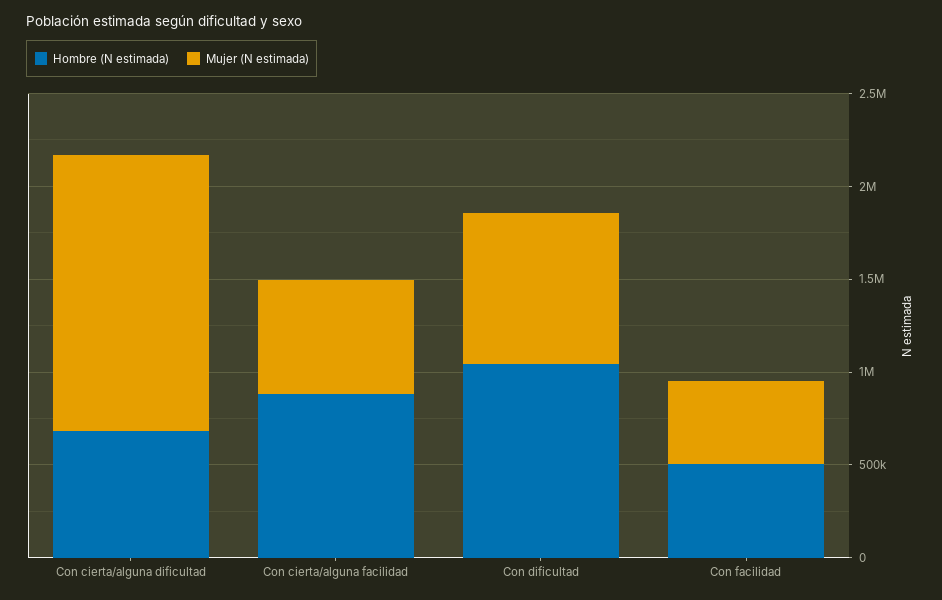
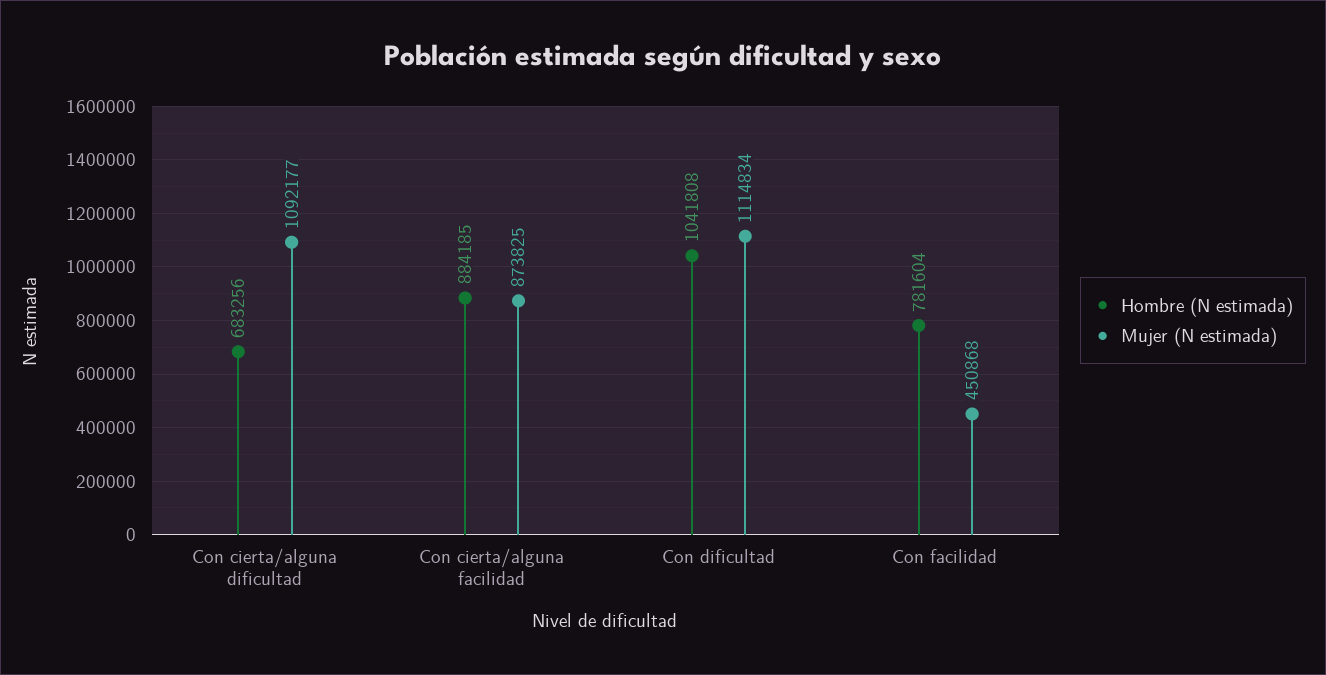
Mujer (N estimada), Con cierta/alguna dificultad: 1500000 -> 1092177
Mujer (N estimada), Con cierta/alguna facilidad: 600000 -> 873825
Mujer (N estimada), Con dificultad: 800000 -> 1114834
Hombre (N estimada), Con facilidad: 500000 -> 781604

